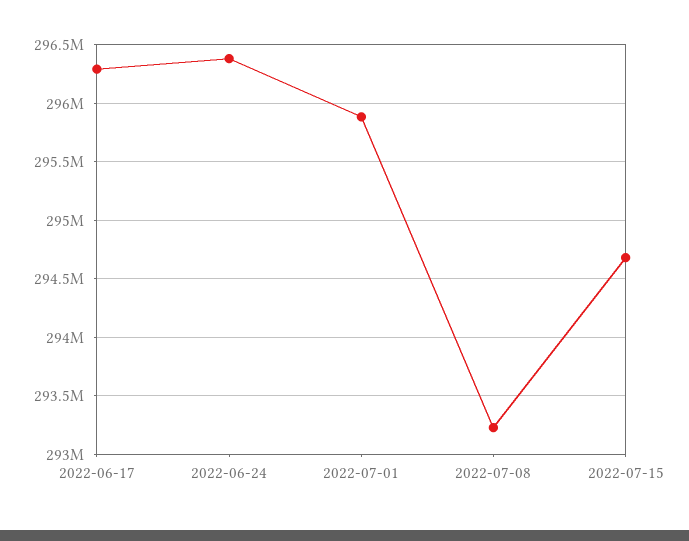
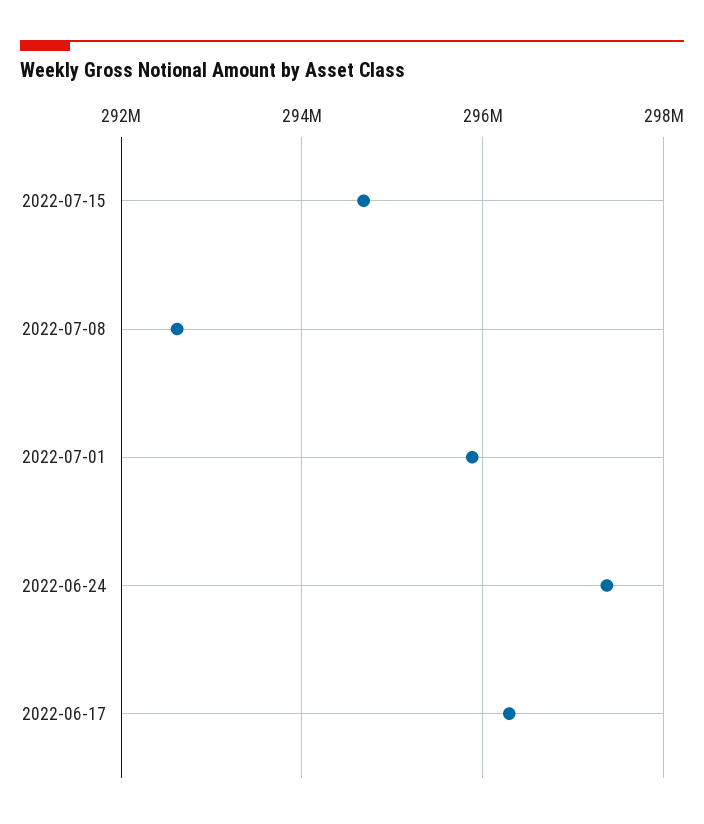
2022-06-24: 296400000 -> 297400000
2022-07-08: 293200000 -> 292600000

